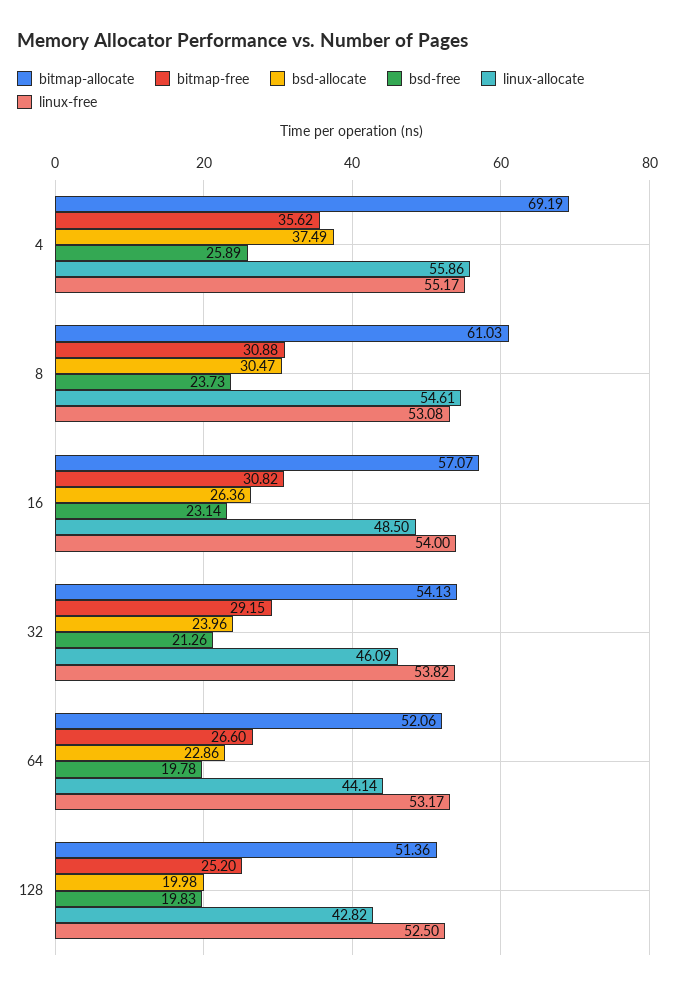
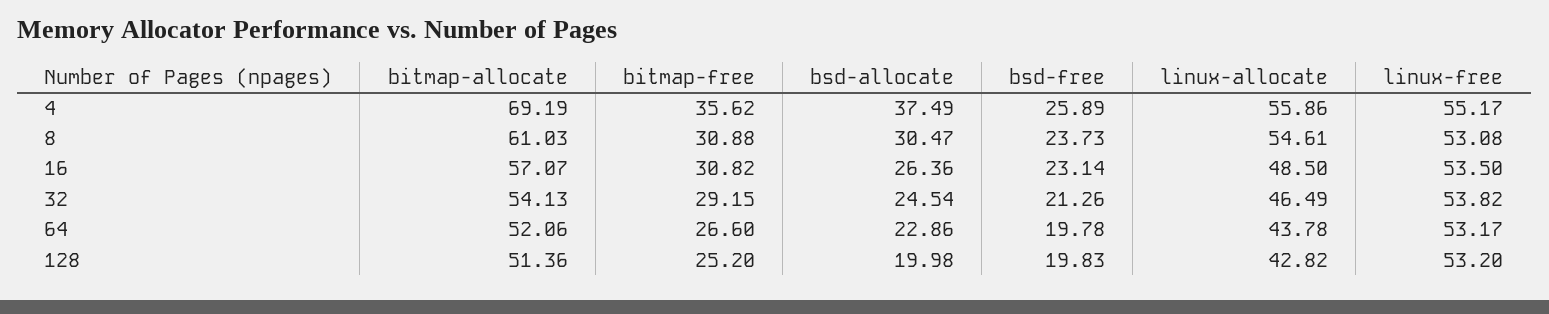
linux-free, 16: 54 -> 53.5
bsd-allocate, 32: 23.96 -> 24.54
linux-allocate, 32: 46.09 -> 46.49
linux-allocate, 64: 44.14 -> 43.78
linux-free, 128: 52.5 -> 53.2

